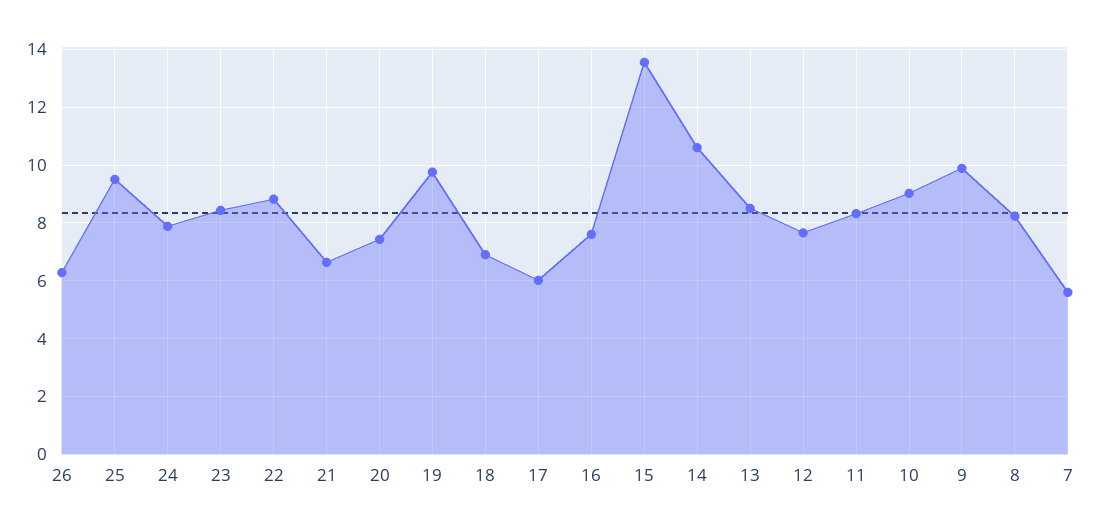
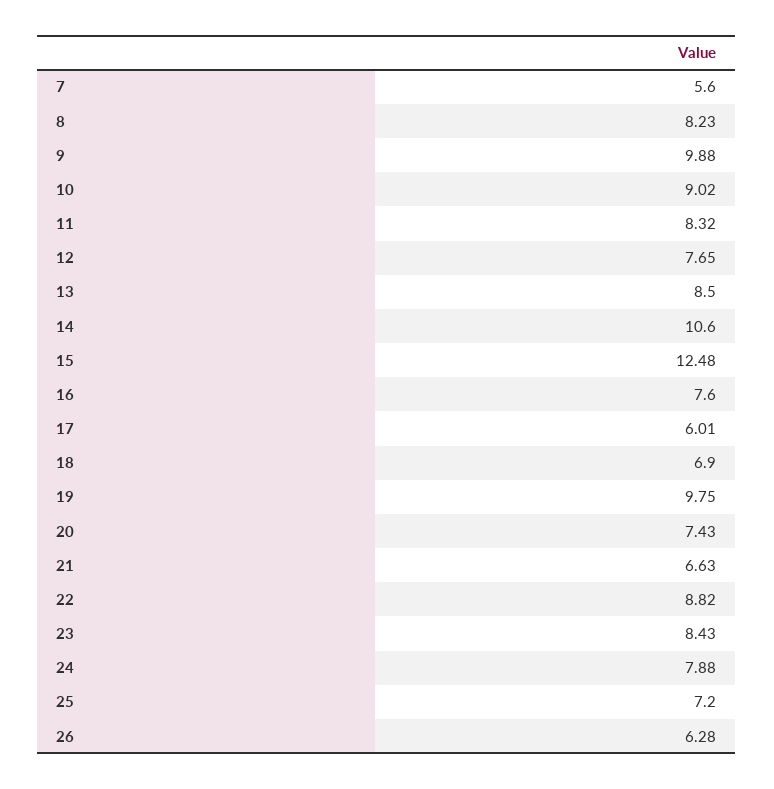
25: 9.5 -> 7.2
15: 13.5 -> 12.48

